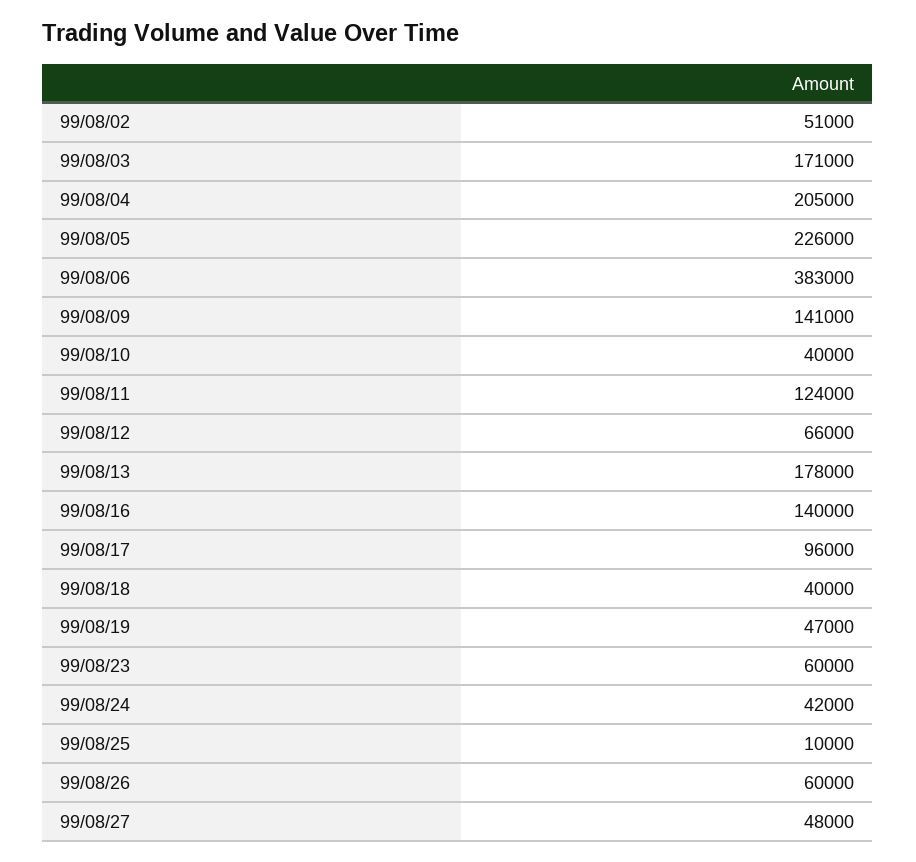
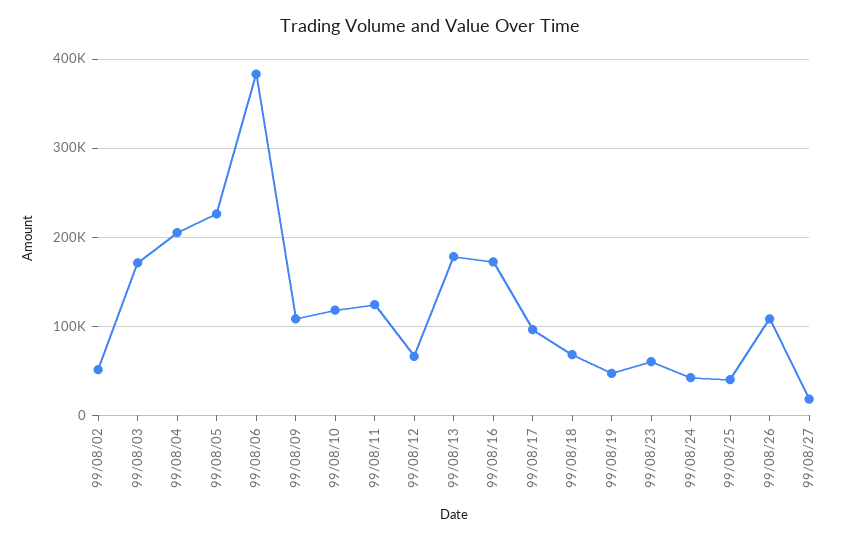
99/08/09: 141000 -> 110000
99/08/10: 40000 -> 120000
99/08/16: 140000 -> 170000
99/08/18: 40000 -> 70000
99/08/25: 10000 -> 40000
99/08/26: 60000 -> 110000
99/08/27: 48000 -> 20000

